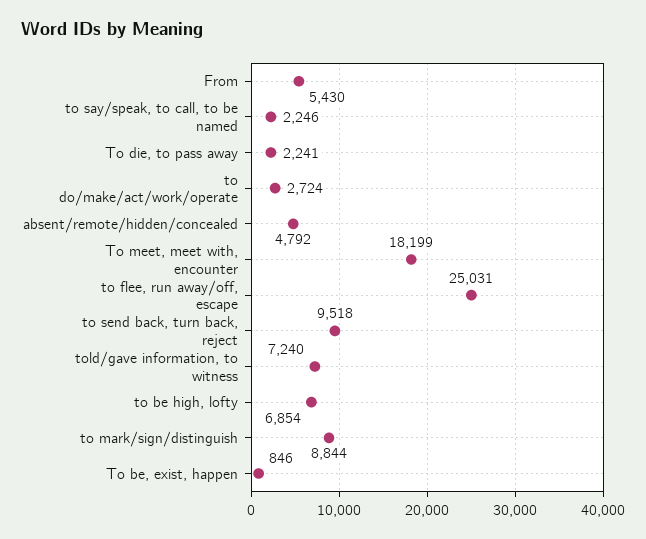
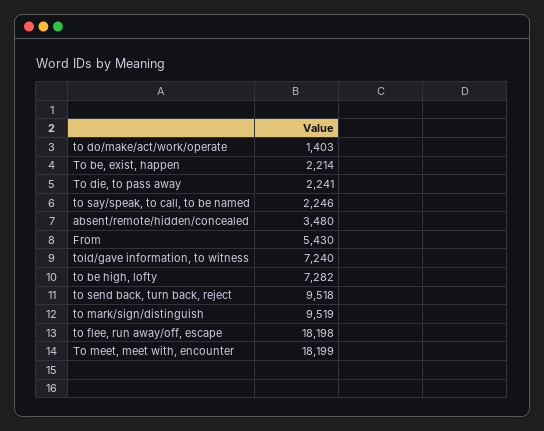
to do/make/act/work/operate: 2724 -> 1403
absent/remote/hidden/concealed: 4792 -> 3480
to flee, run away/off, escape: 25031 -> 18198
to be high, lofty: 6854 -> 7282
to mark/sign/distinguish: 8844 -> 9519
To be, exist, happen: 846 -> 2214

